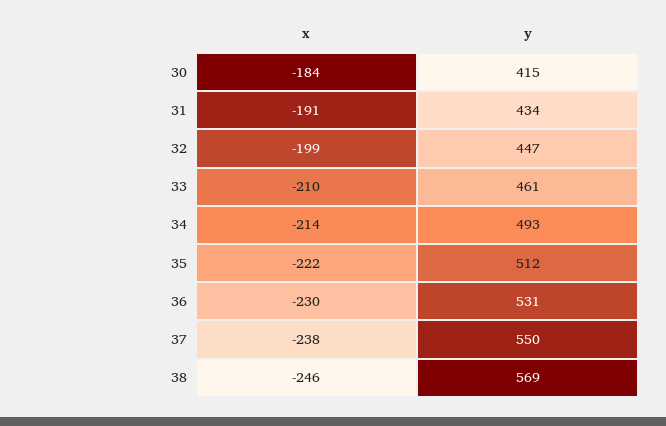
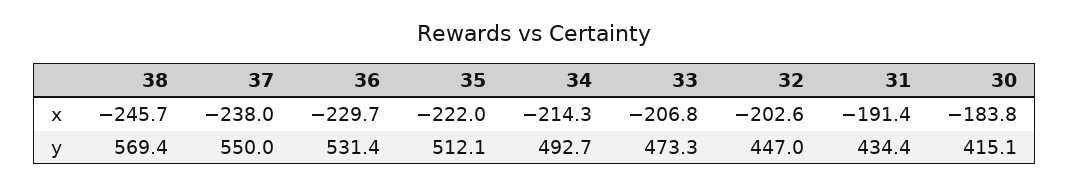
x, 32: -199 -> -202.6
x, 33: -210 -> -206.8
y, 33: 461 -> 473.3

